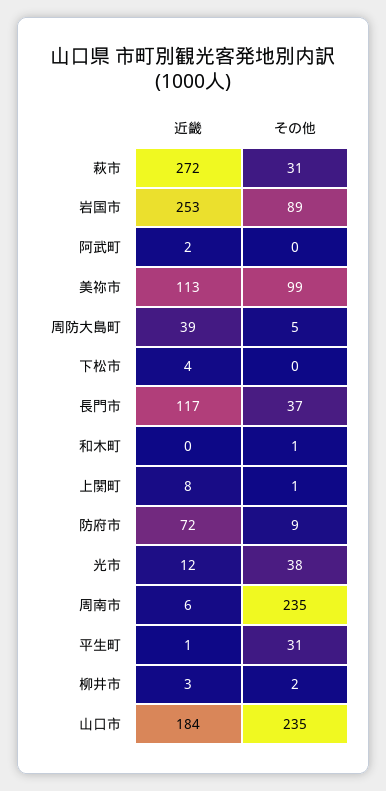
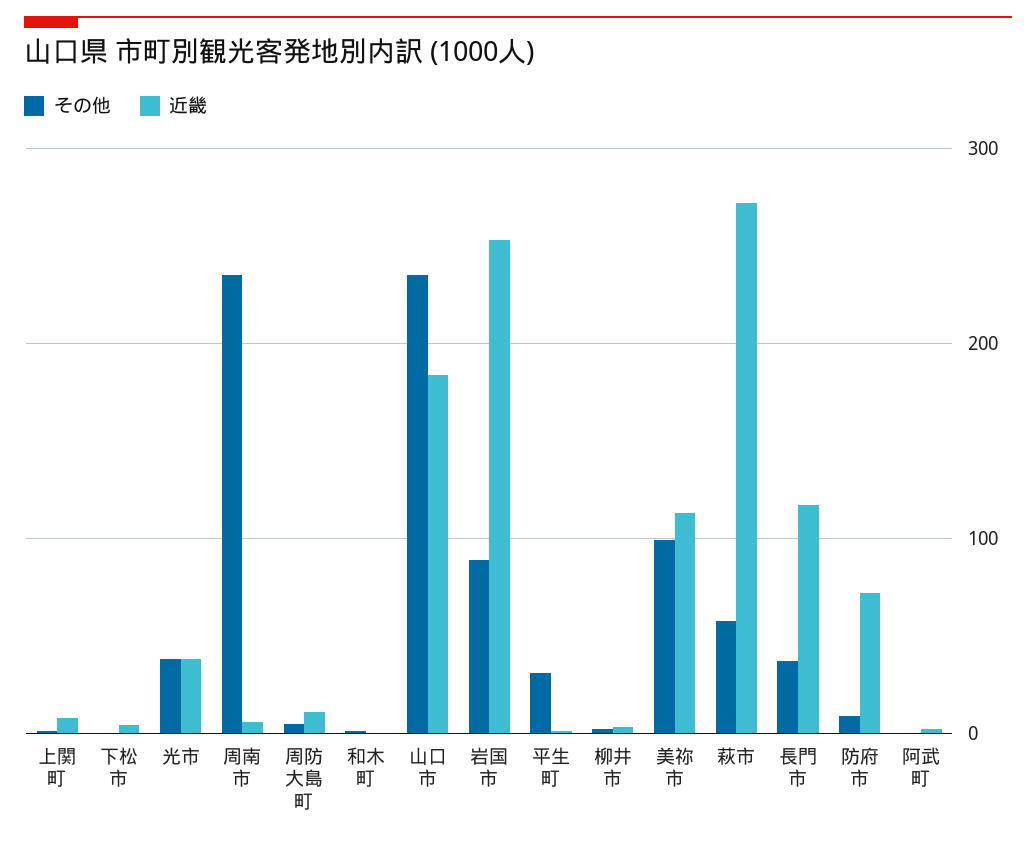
その他, 萩市: 31 -> 60
近畿, 周防大島町: 39 -> 10
近畿, 光市: 12 -> 40

